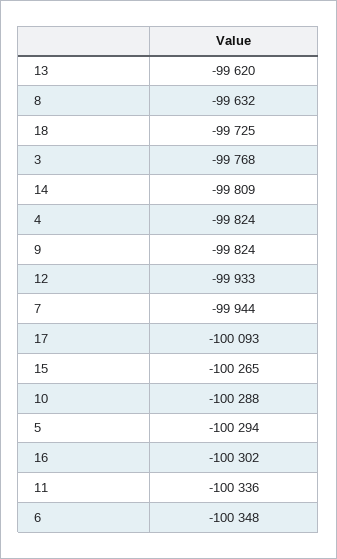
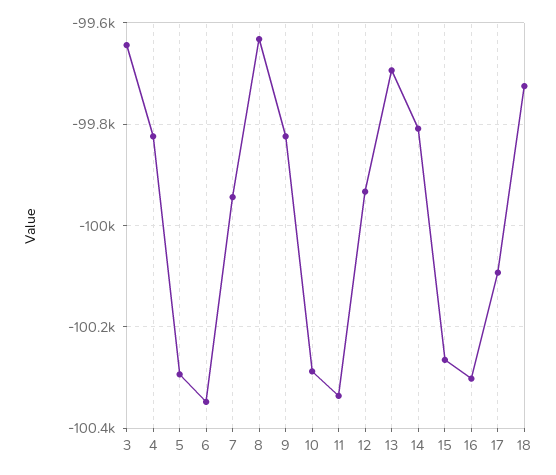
13: -99620 -> -99700
3: -99768 -> -99640

